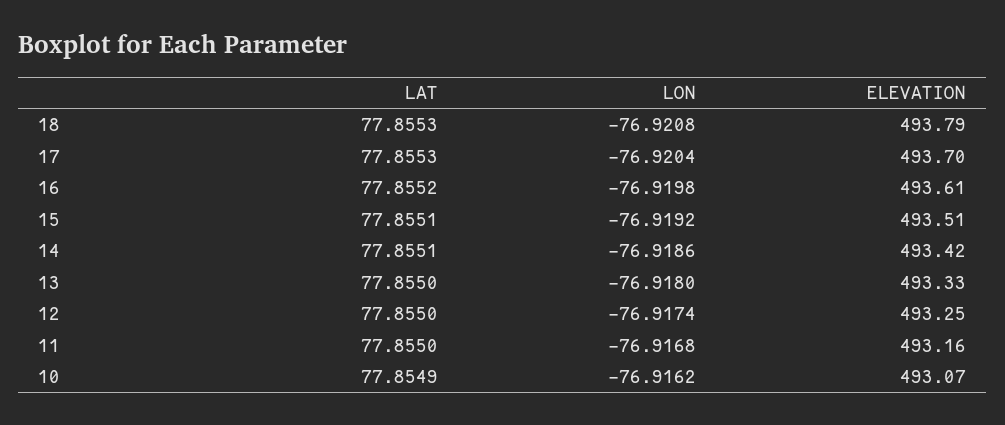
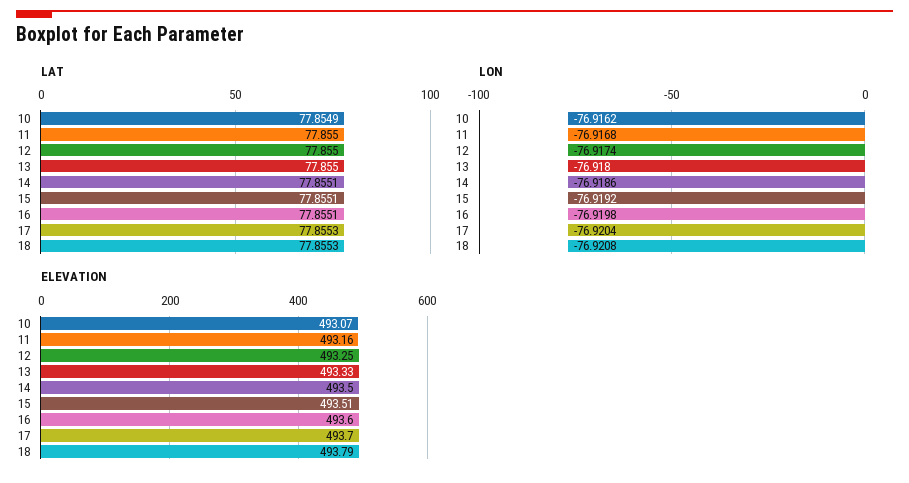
LAT, 16: 77.8552 -> 77.8551
ELEVATION, 16: 493.61 -> 493.6
ELEVATION, 14: 493.42 -> 493.5

